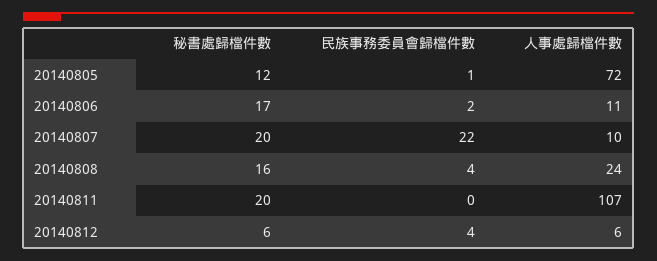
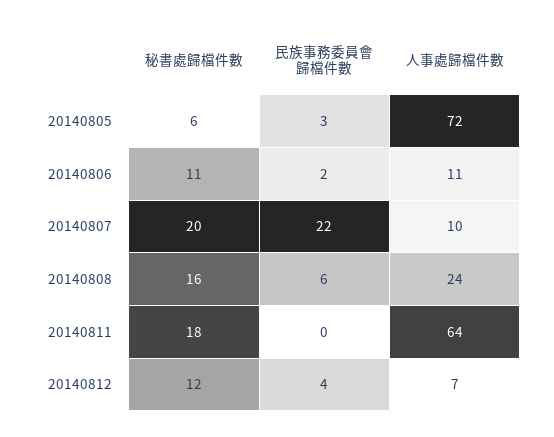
秘書處歸檔件數, 20140805: 12 -> 6
民族事務委員會歸檔件數, 20140805: 1 -> 3
秘書處歸檔件數, 20140806: 17 -> 11
民族事務委員會歸檔件數, 20140808: 4 -> 6
秘書處歸檔件數, 20140811: 20 -> 18
人事處歸檔件數, 20140811: 107 -> 64
秘書處歸檔件數, 20140812: 6 -> 12
人事處歸檔件數, 20140812: 6 -> 7

